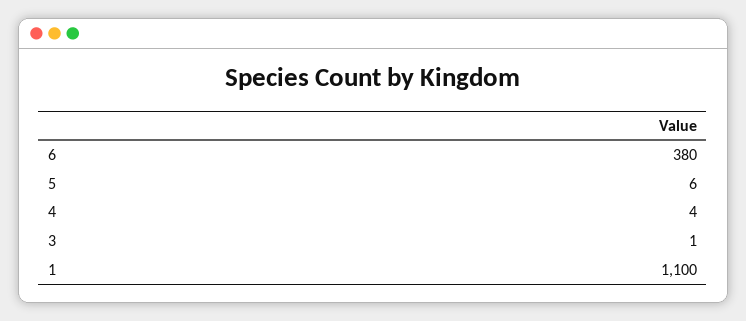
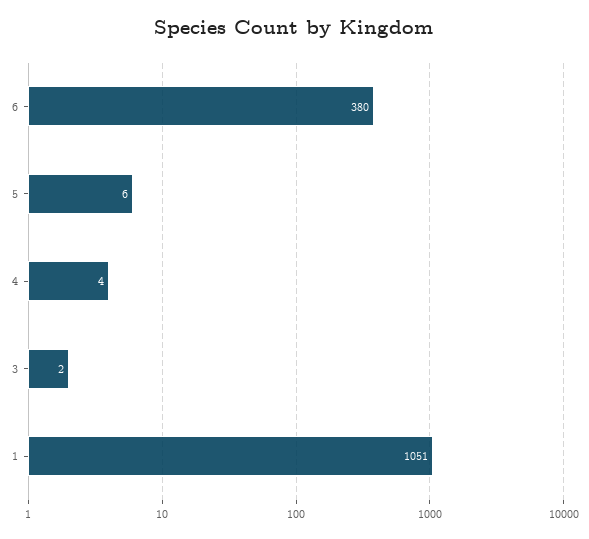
3: 1 -> 2
1: 1100 -> 1051

